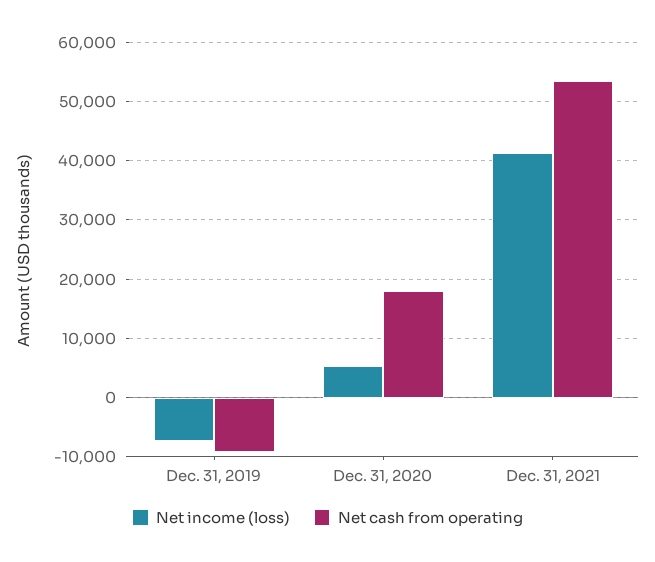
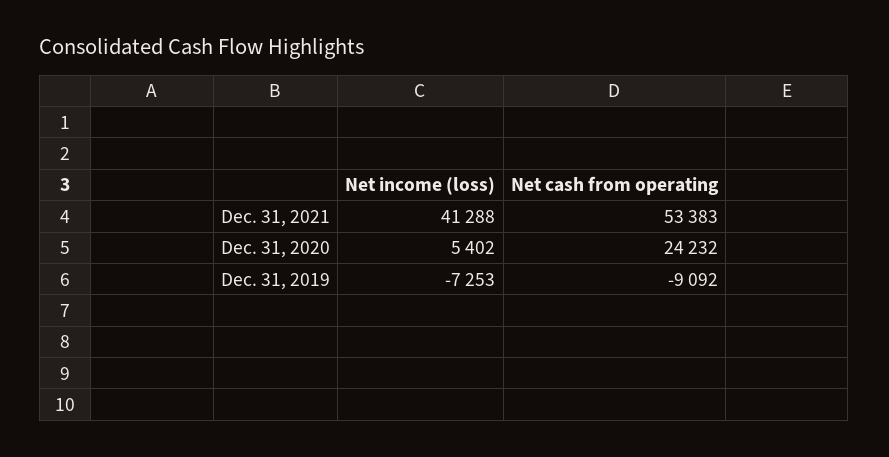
Net cash from operating, Dec. 31, 2020: 18000 -> 24232

